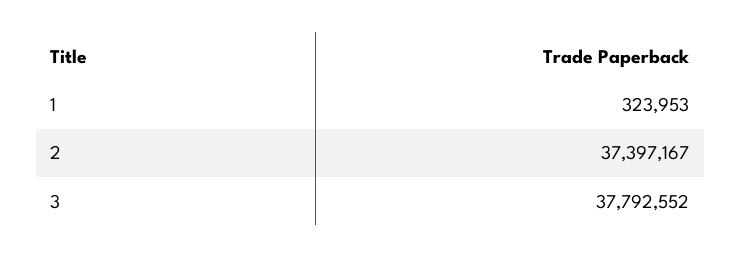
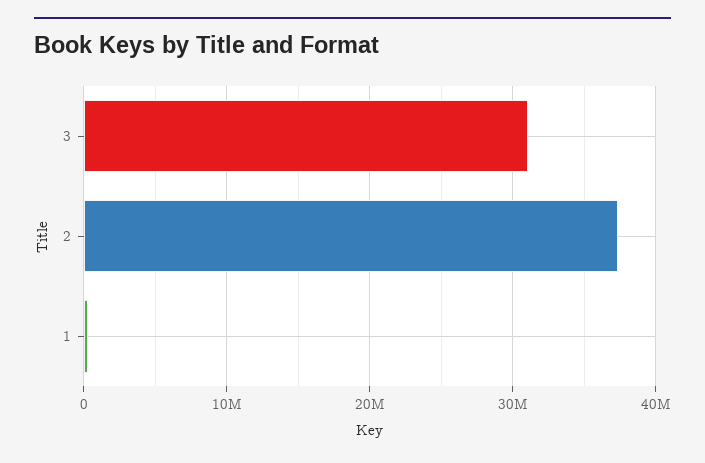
3: 37792552 -> 31000000

